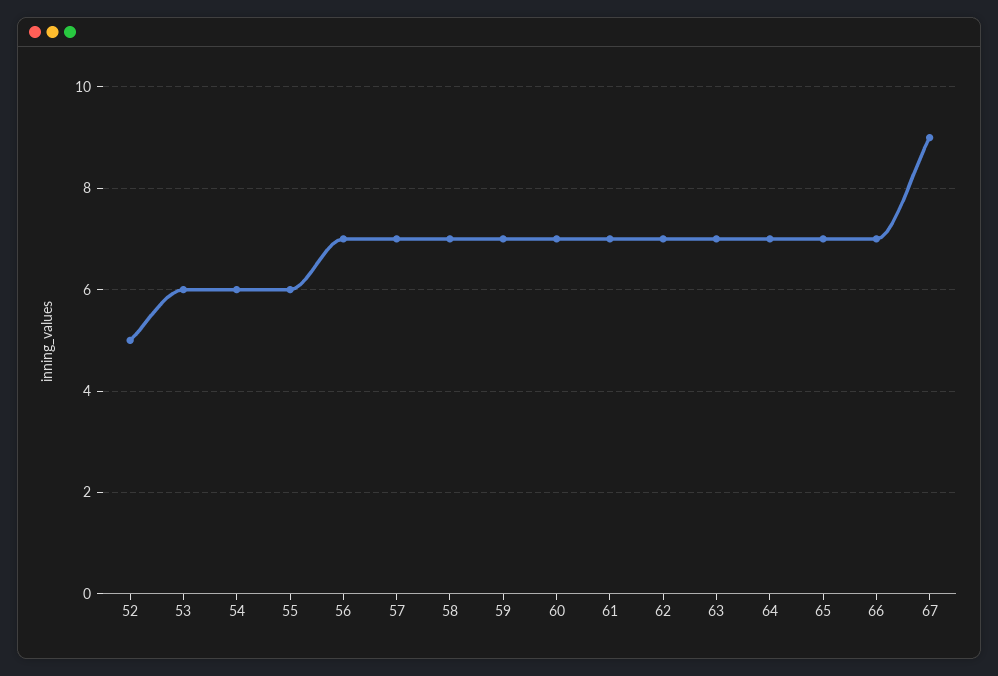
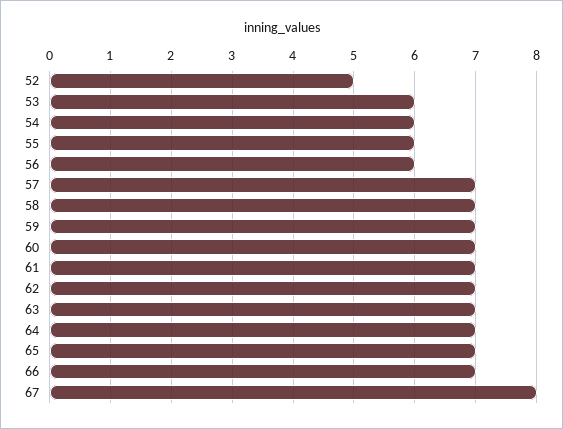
56: 7 -> 6
67: 9 -> 8

